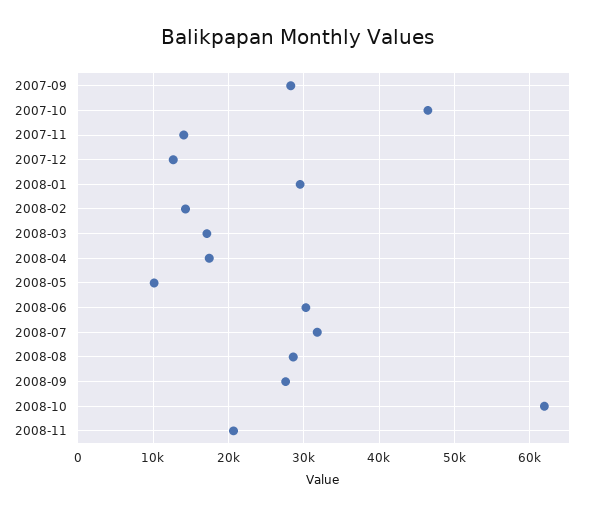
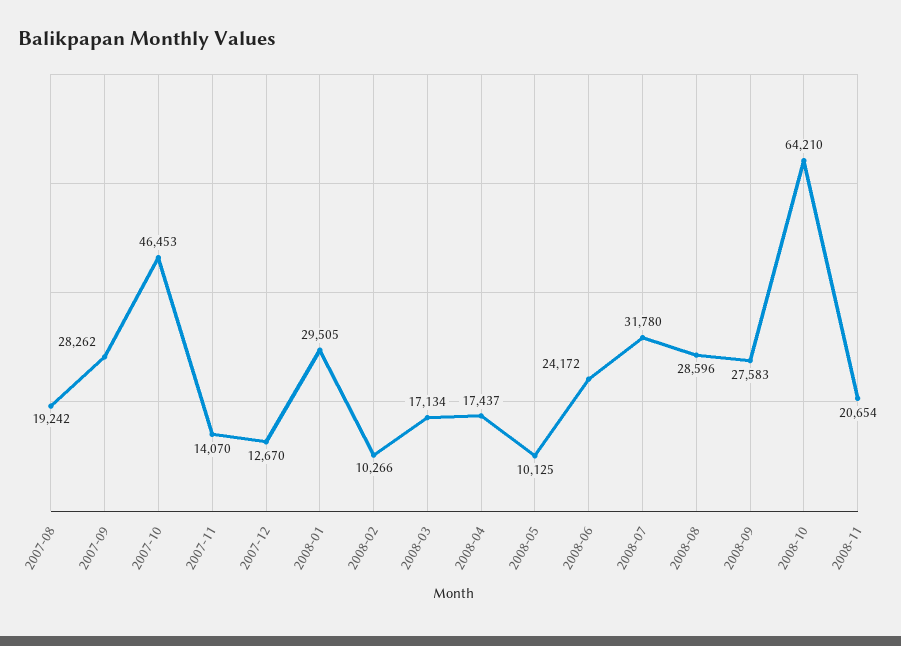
2008-02: 14000 -> 10266
2008-06: 30000 -> 24172
2008-10: 62000 -> 64210
2007-08: none -> 19242

